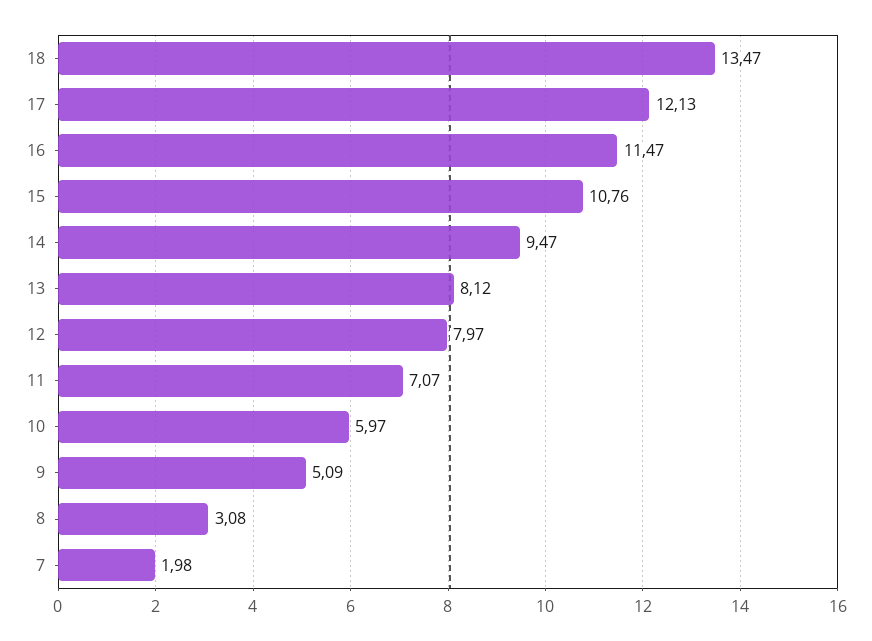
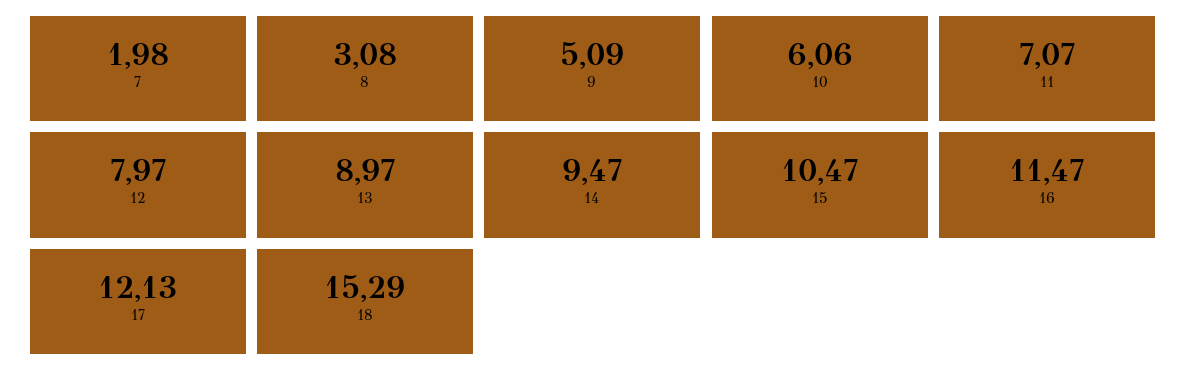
18: 13.47 -> 15.29
15: 10.76 -> 10.47
13: 8.12 -> 8.97
10: 5.97 -> 6.06

